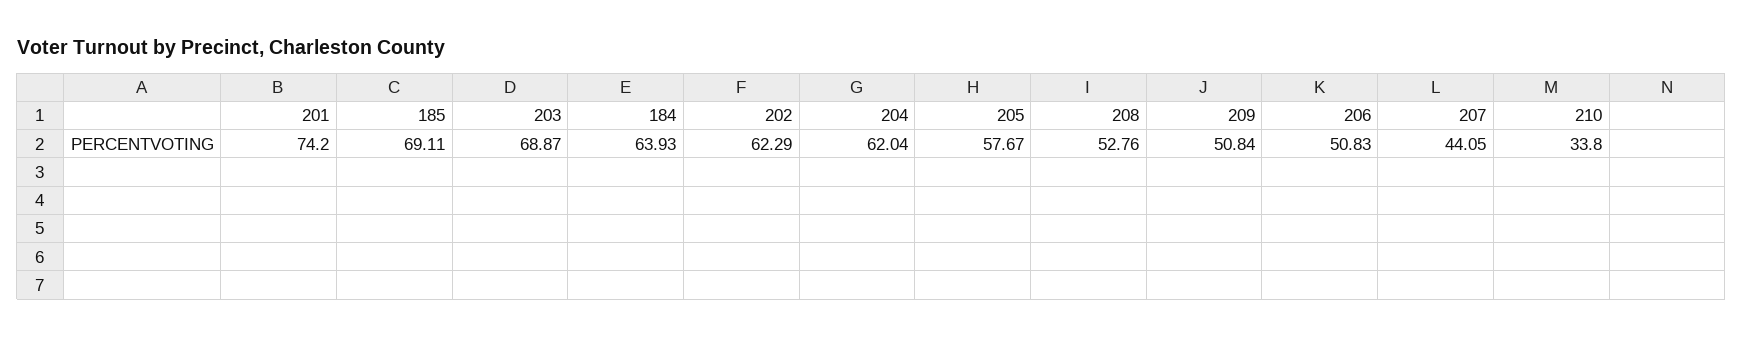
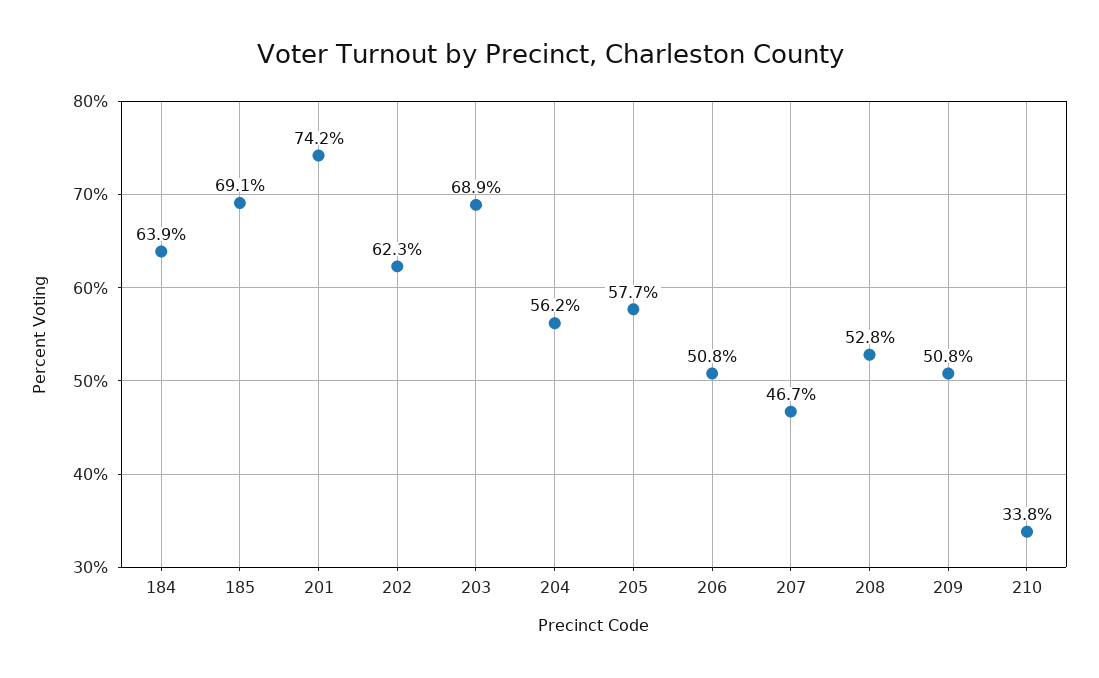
204: 62.04 -> 56.2
207: 44.05 -> 46.7

